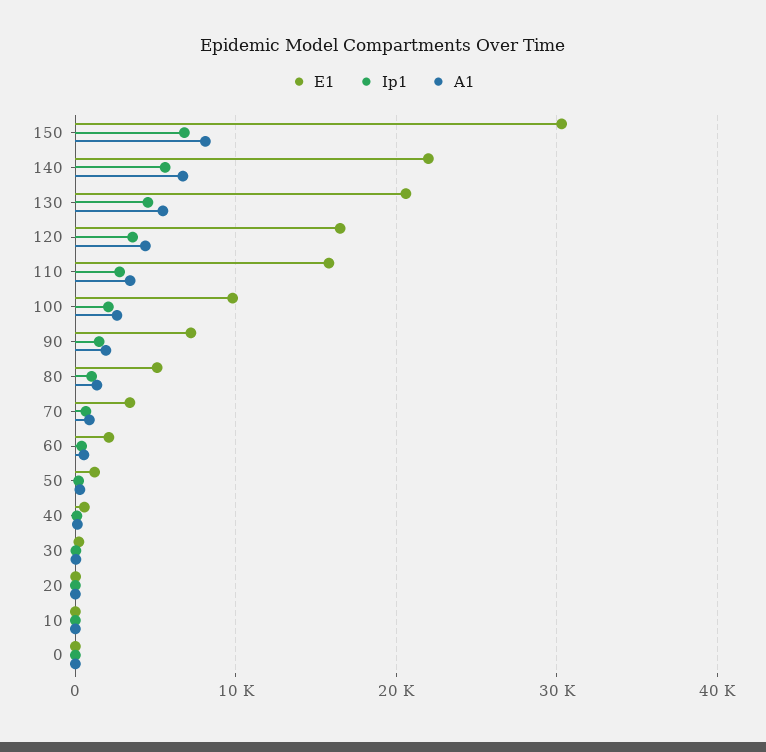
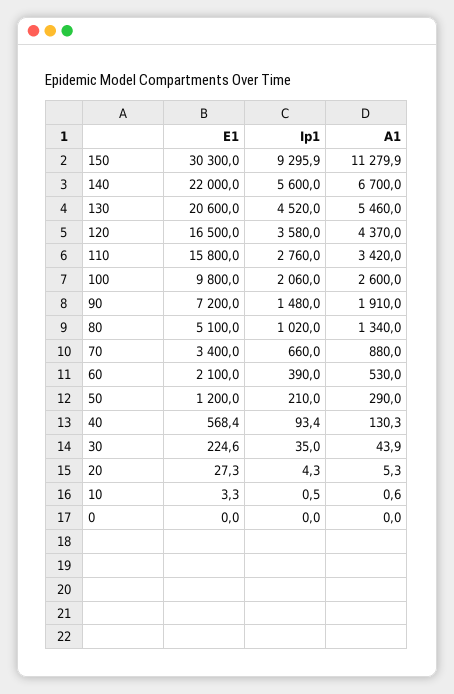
Ip1, 150: 7000 -> 9295.9
A1, 150: 8000 -> 11279.9

